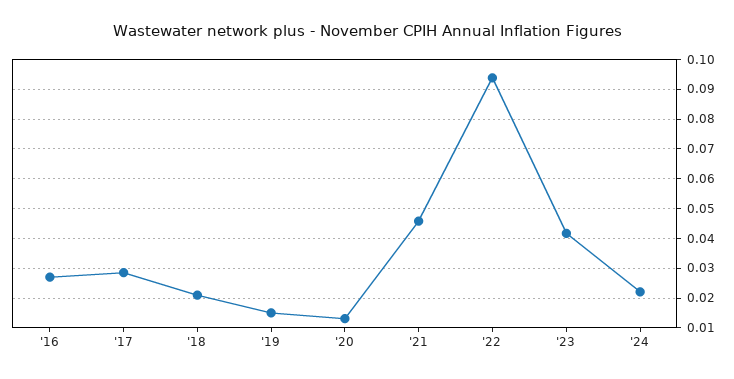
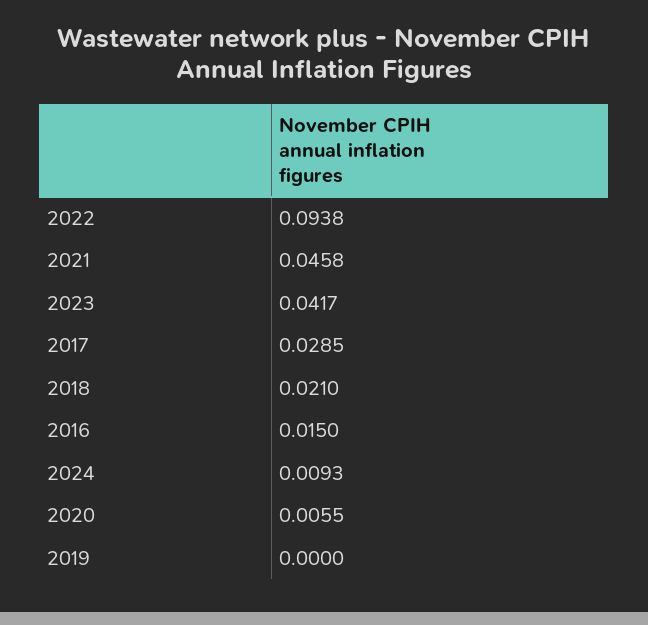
'16: 0.0275 -> 0.015
'19: 0.015 -> 0
'20: 0.0125 -> 0.0055
'24: 0.0225 -> 0.0093

